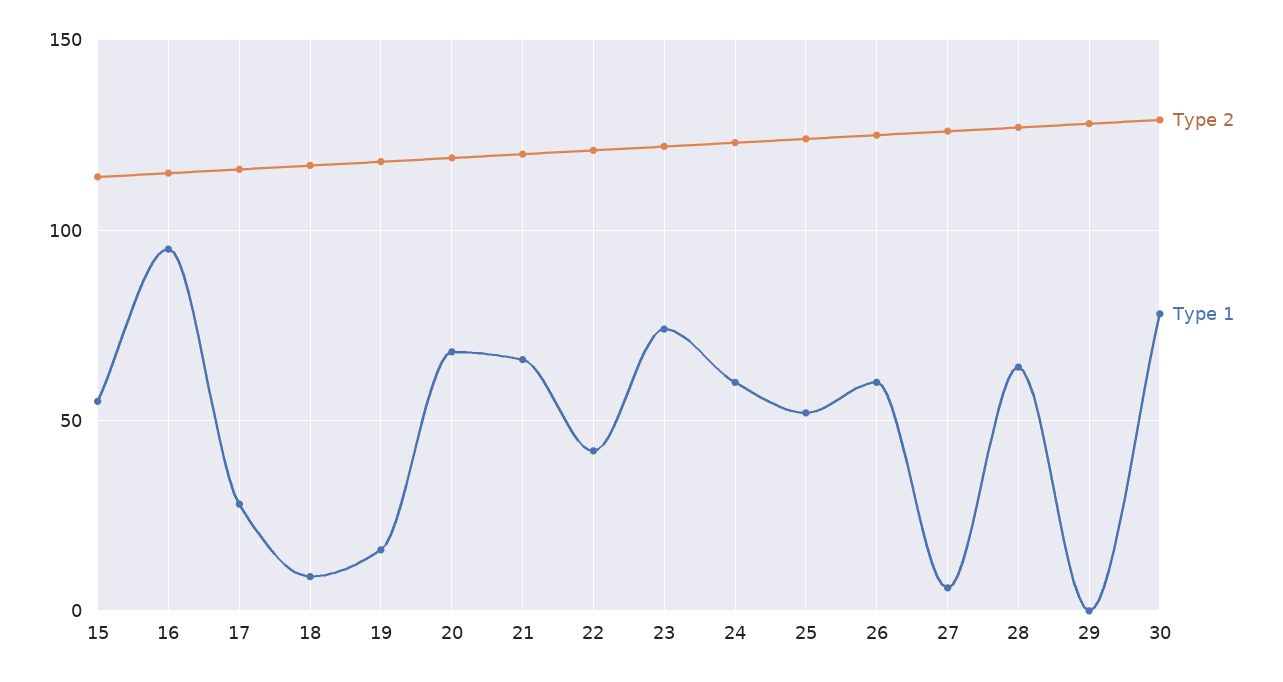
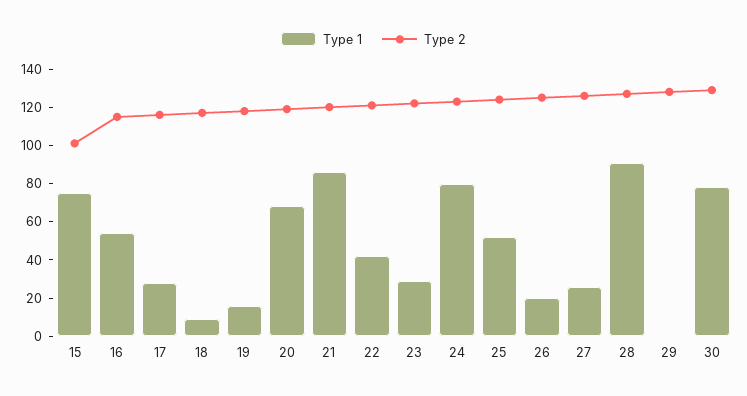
Type 2, 15: 115 -> 100
Type 1, 15: 55 -> 75
Type 1, 16: 95 -> 55
Type 1, 21: 65 -> 85
Type 1, 23: 75 -> 30
Type 1, 24: 60 -> 80
Type 1, 26: 60 -> 20
Type 1, 27: 5 -> 25
Type 1, 28: 65 -> 90

